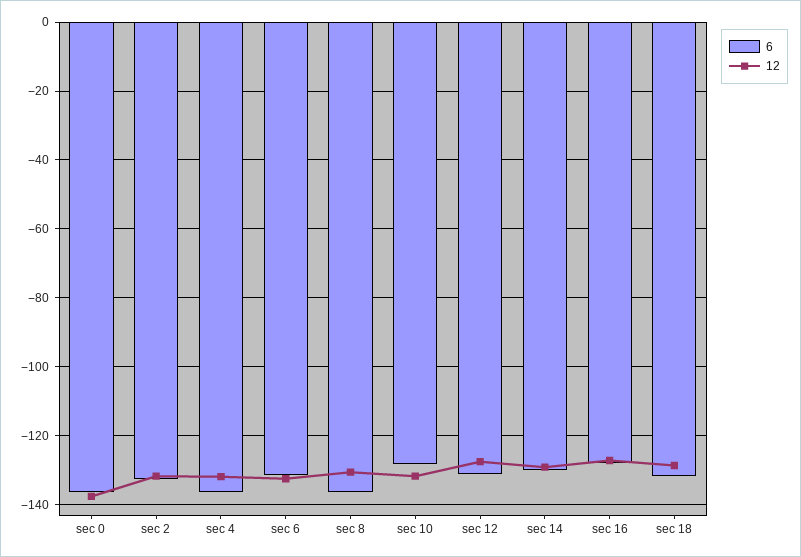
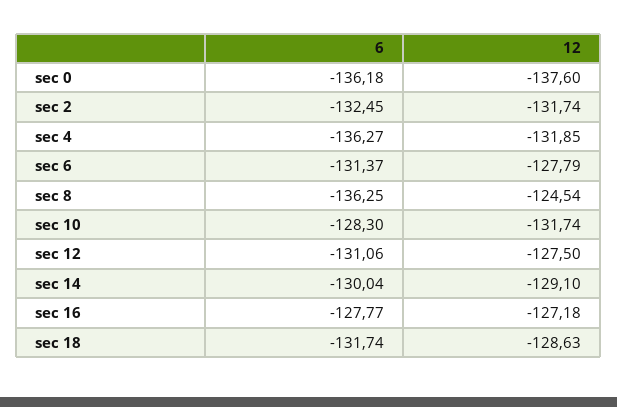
12, sec 6: -132 -> -127.79
12, sec 8: -130 -> -124.54

